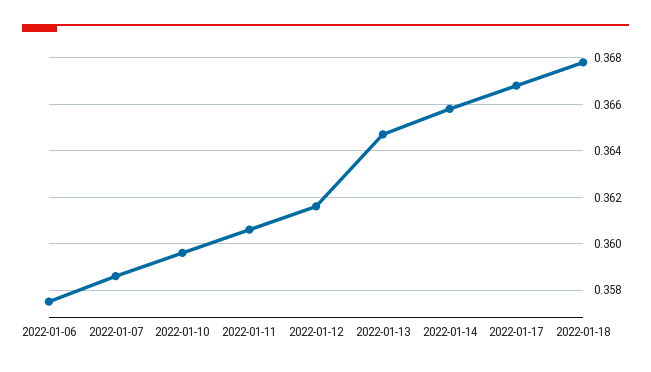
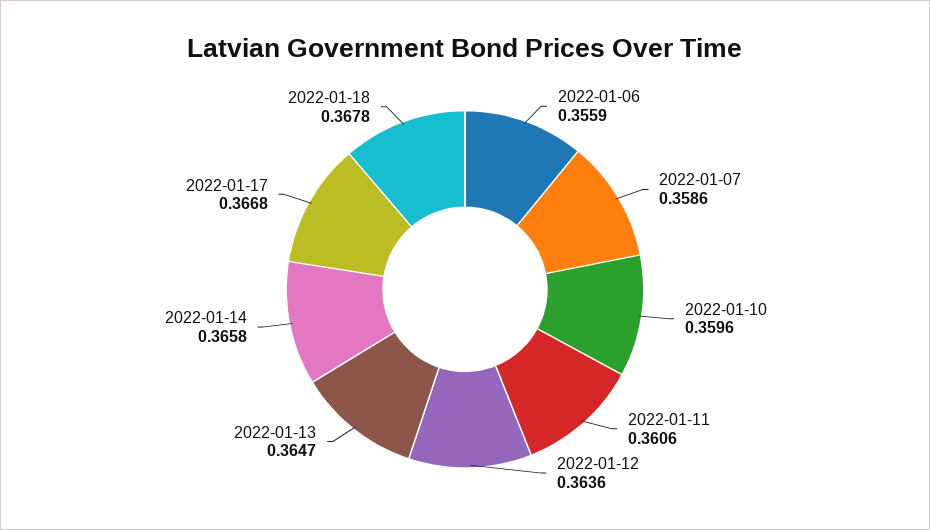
2022-01-06: 0.3575 -> 0.3559
2022-01-12: 0.3615 -> 0.3636

